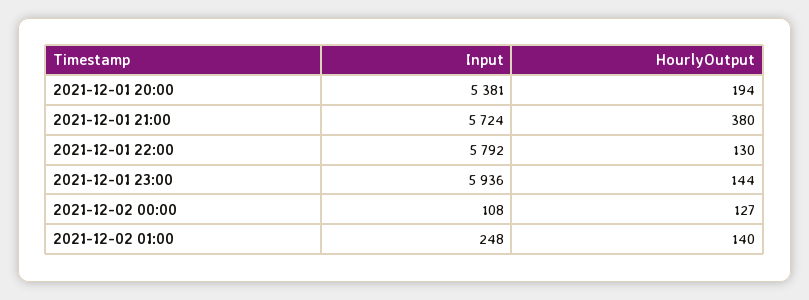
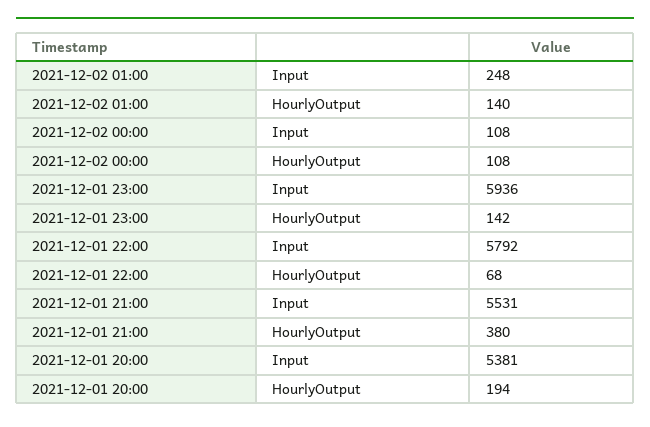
Input, 2021-12-01 21:00: 5724 -> 5531
HourlyOutput, 2021-12-01 22:00: 130 -> 68
HourlyOutput, 2021-12-01 23:00: 144 -> 142
HourlyOutput, 2021-12-02 00:00: 127 -> 108

